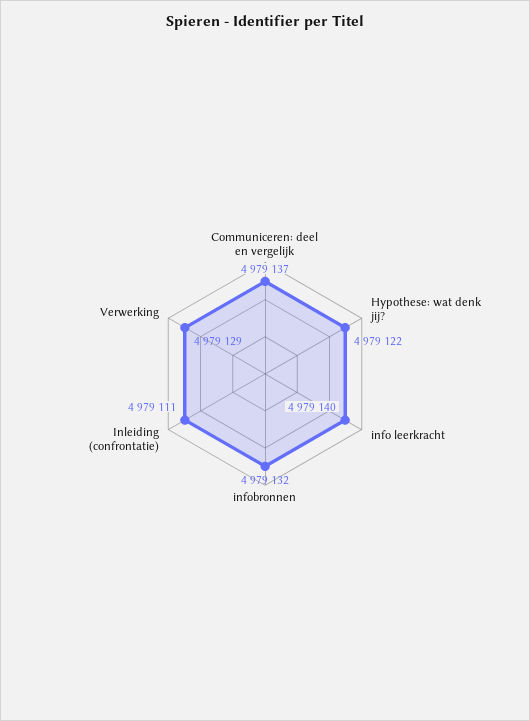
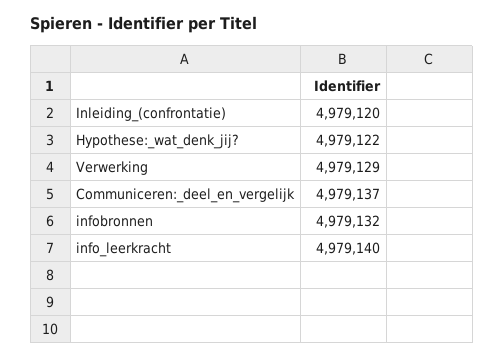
Inleiding (confrontatie): 4979111 -> 4979120

